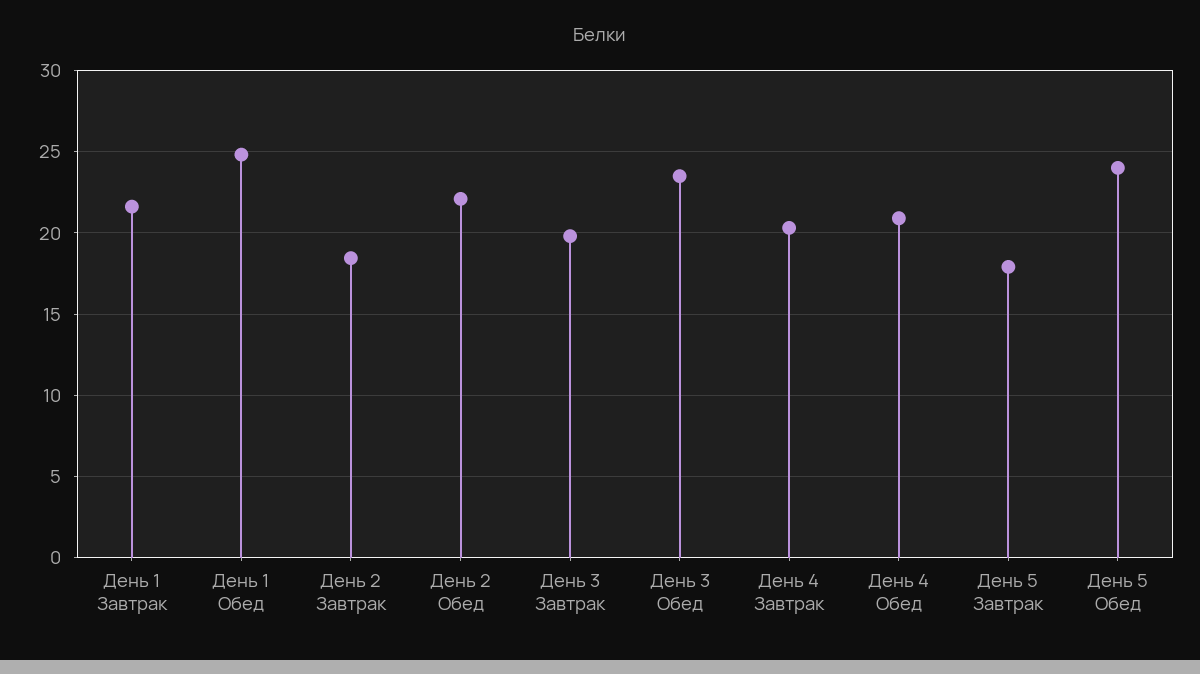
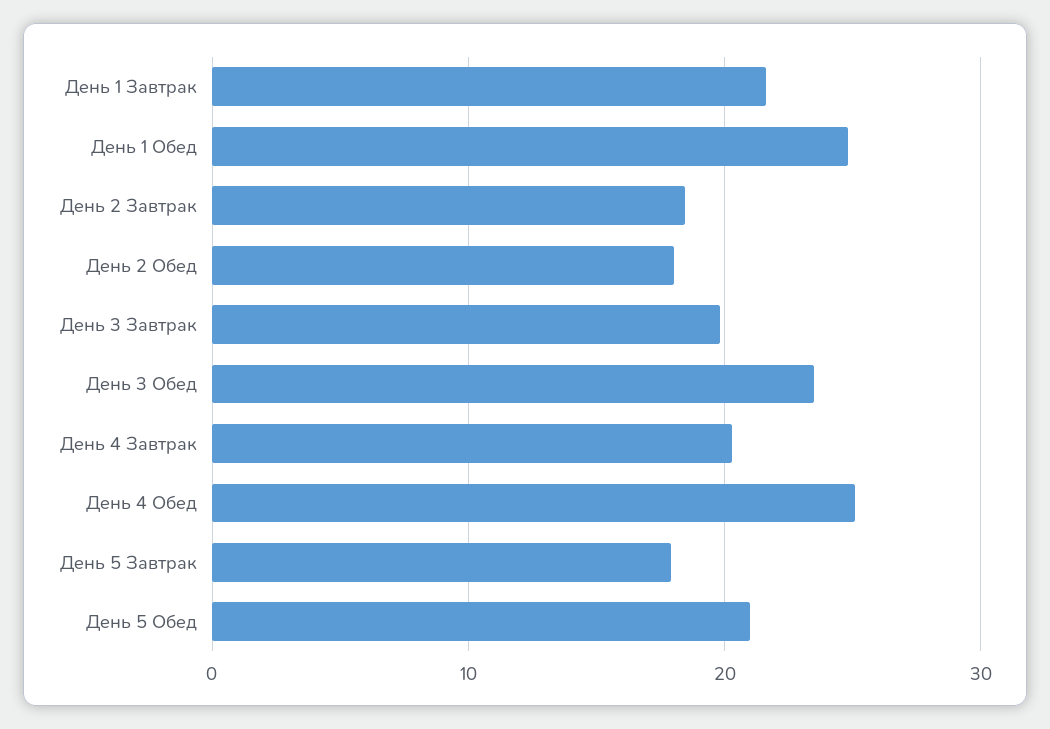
День 2 Обед: 22 -> 18
День 4 Обед: 21 -> 25
День 5 Обед: 24 -> 21

